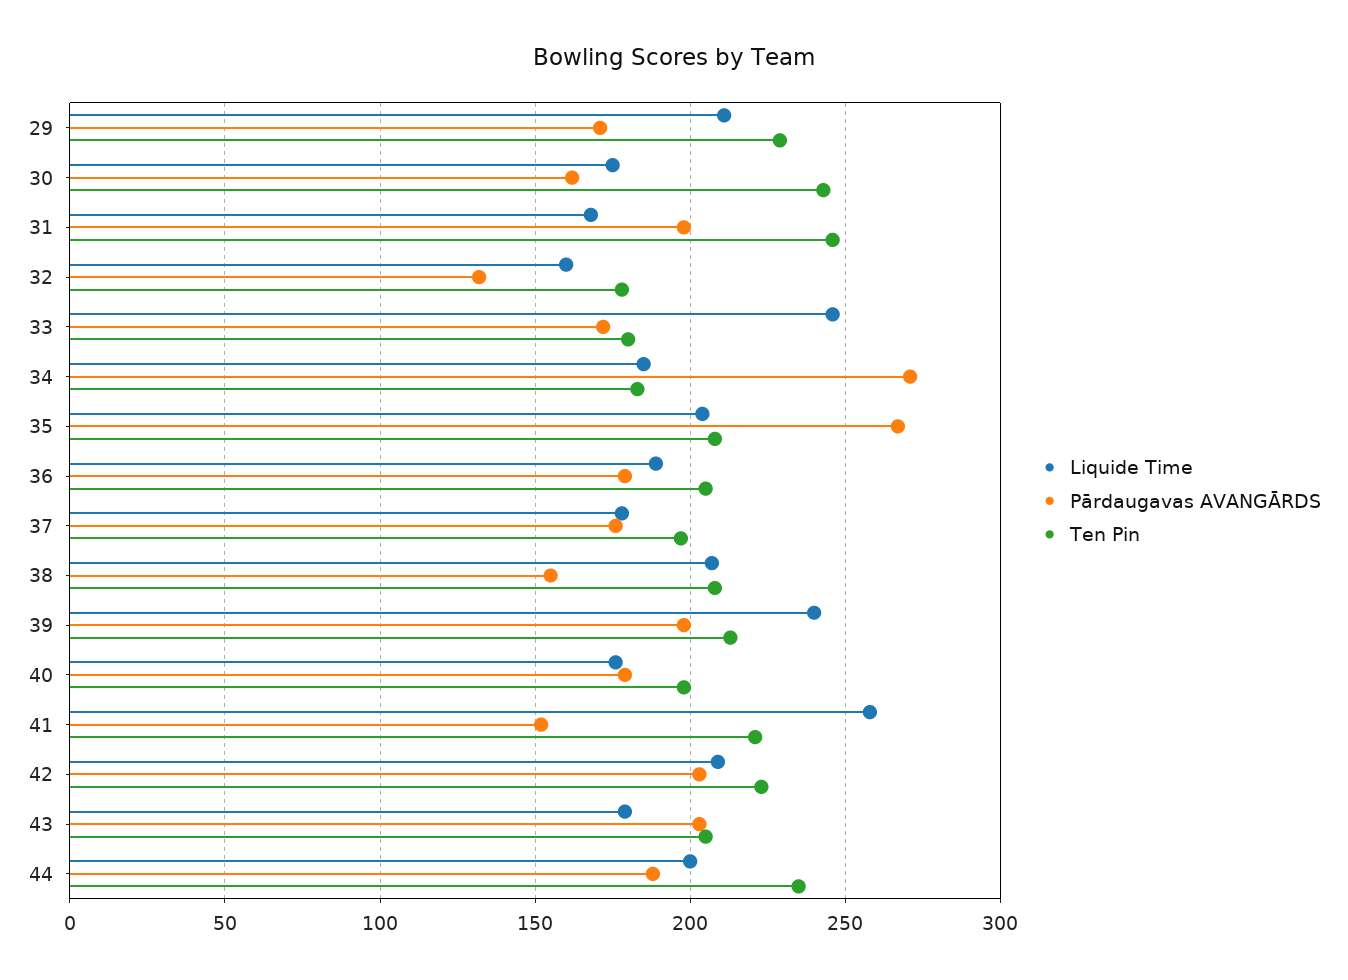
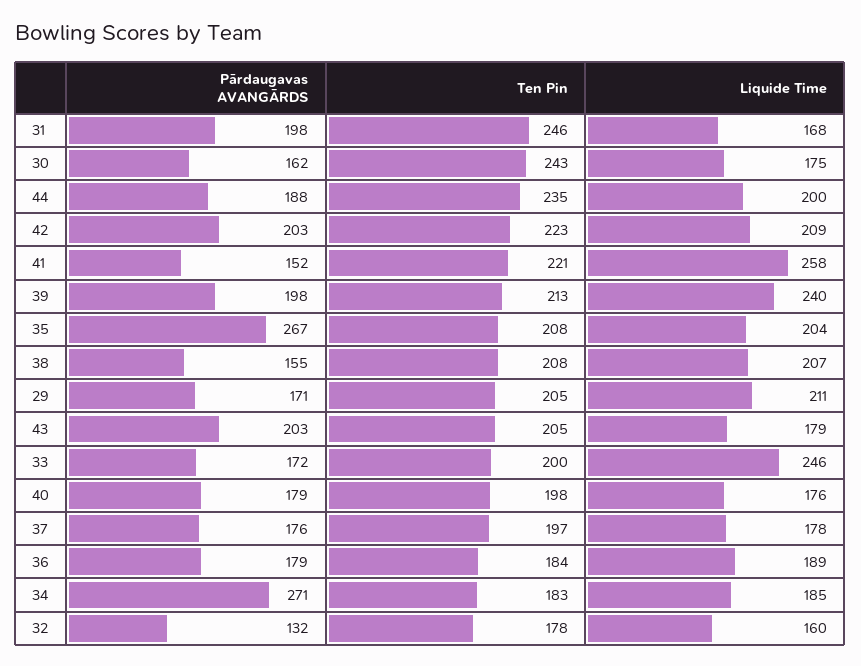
Ten Pin, 29: 230 -> 205
Ten Pin, 33: 180 -> 200
Ten Pin, 36: 205 -> 184

